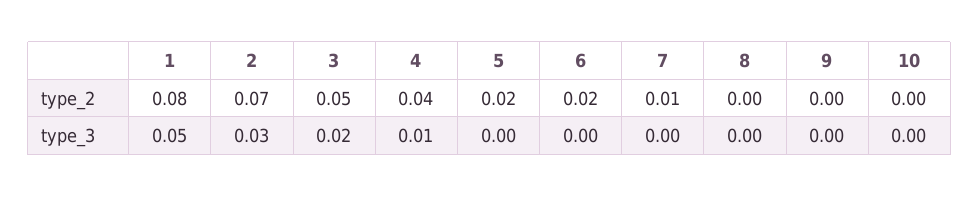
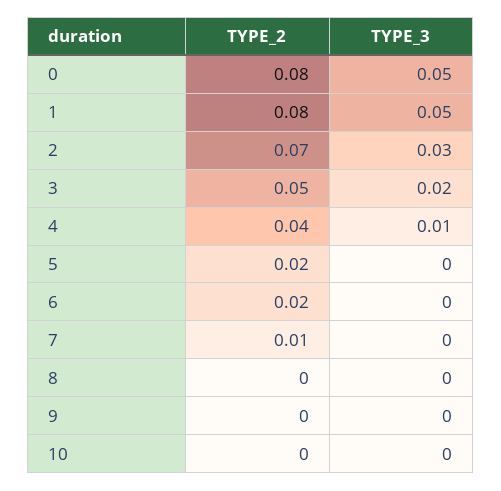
0, type_2: none -> 0.08
0, type_3: none -> 0.05

